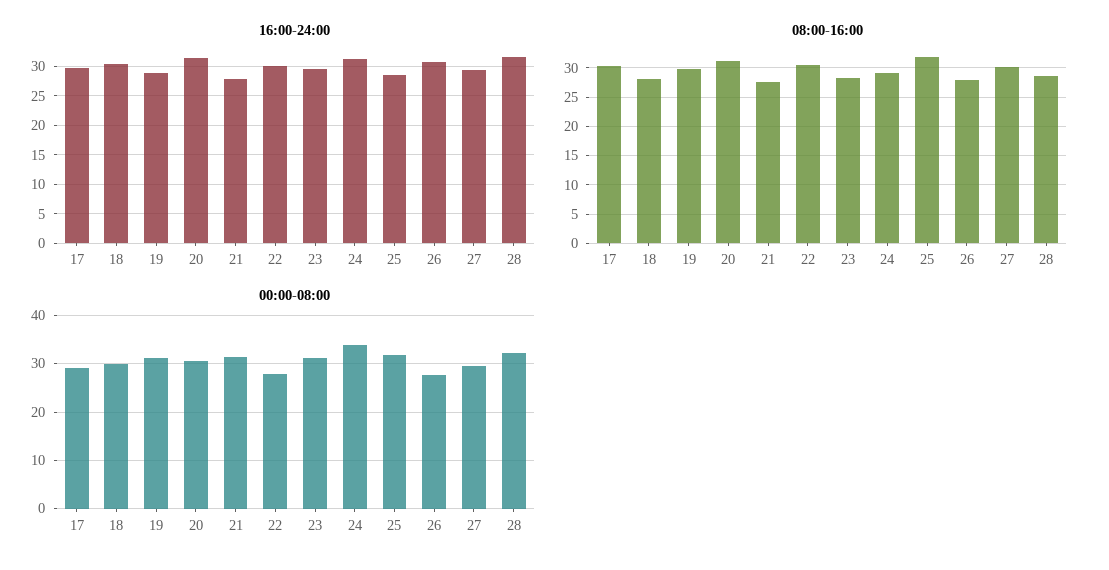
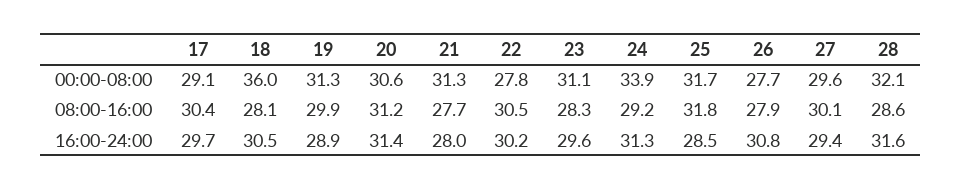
00:00-08:00, 18: 30 -> 36

